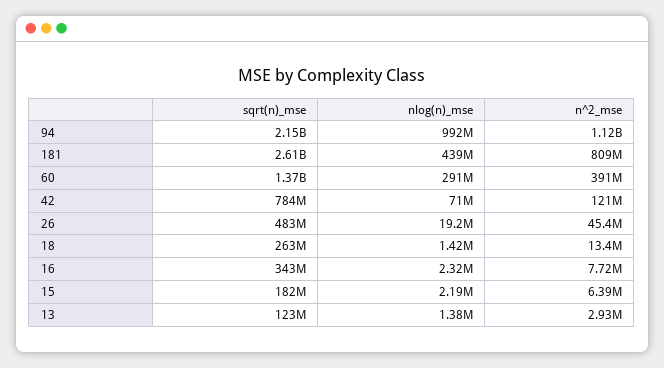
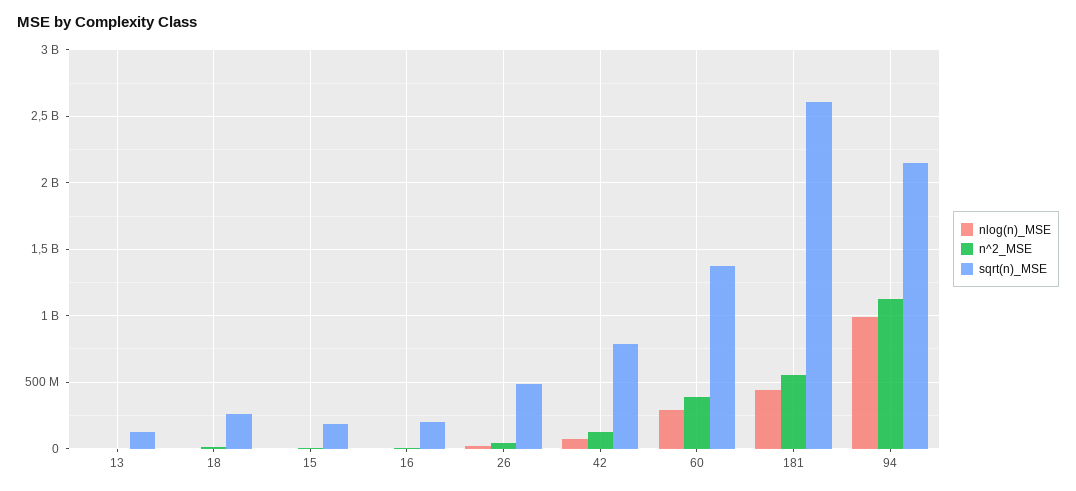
n^2_mse, 181: 809000000 -> 550000000
sqrt(n)_mse, 16: 343000000 -> 200000000

